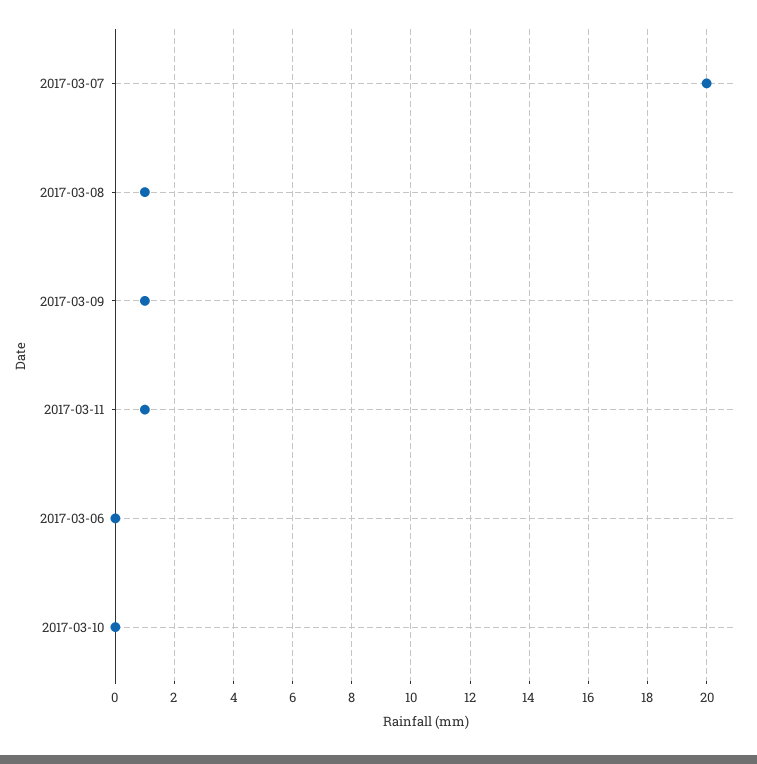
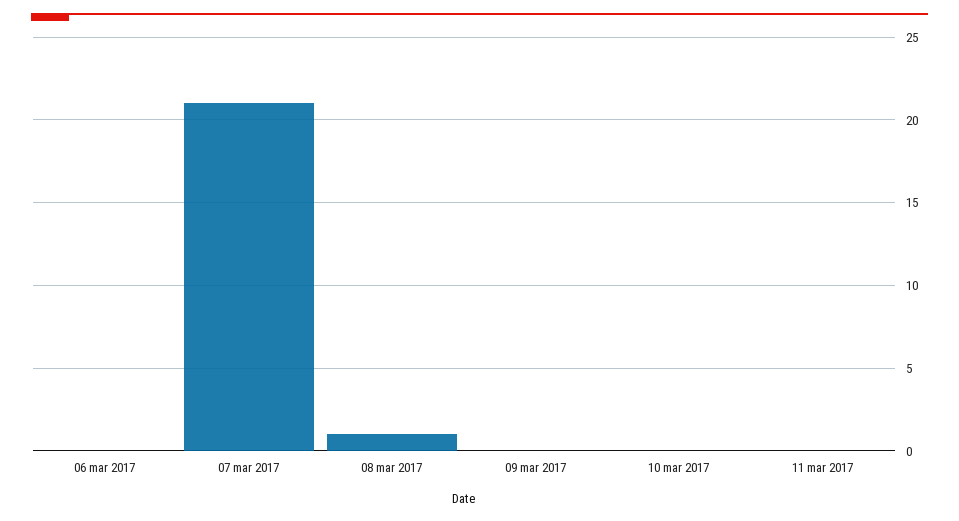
2017-03-07: 20 -> 21
2017-03-09: 1 -> 0
2017-03-11: 1 -> 0

